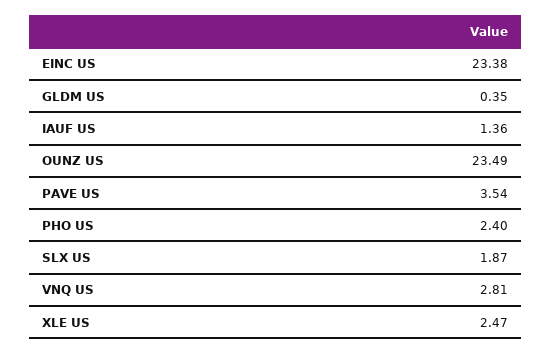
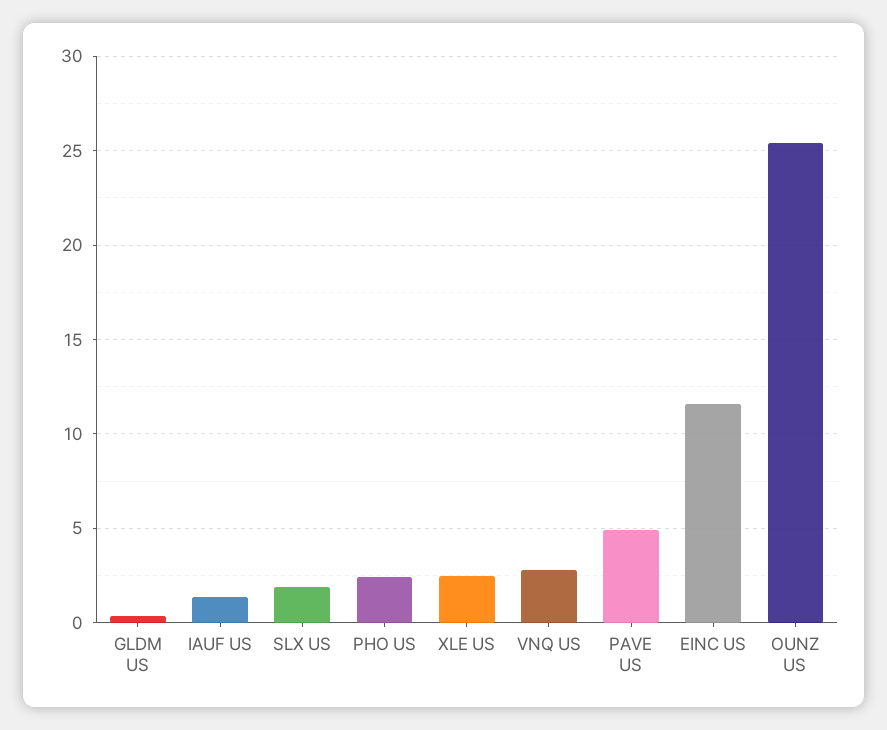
EINC US: 23.38 -> 11.5
OUNZ US: 23.49 -> 25.5
PAVE US: 3.54 -> 5

